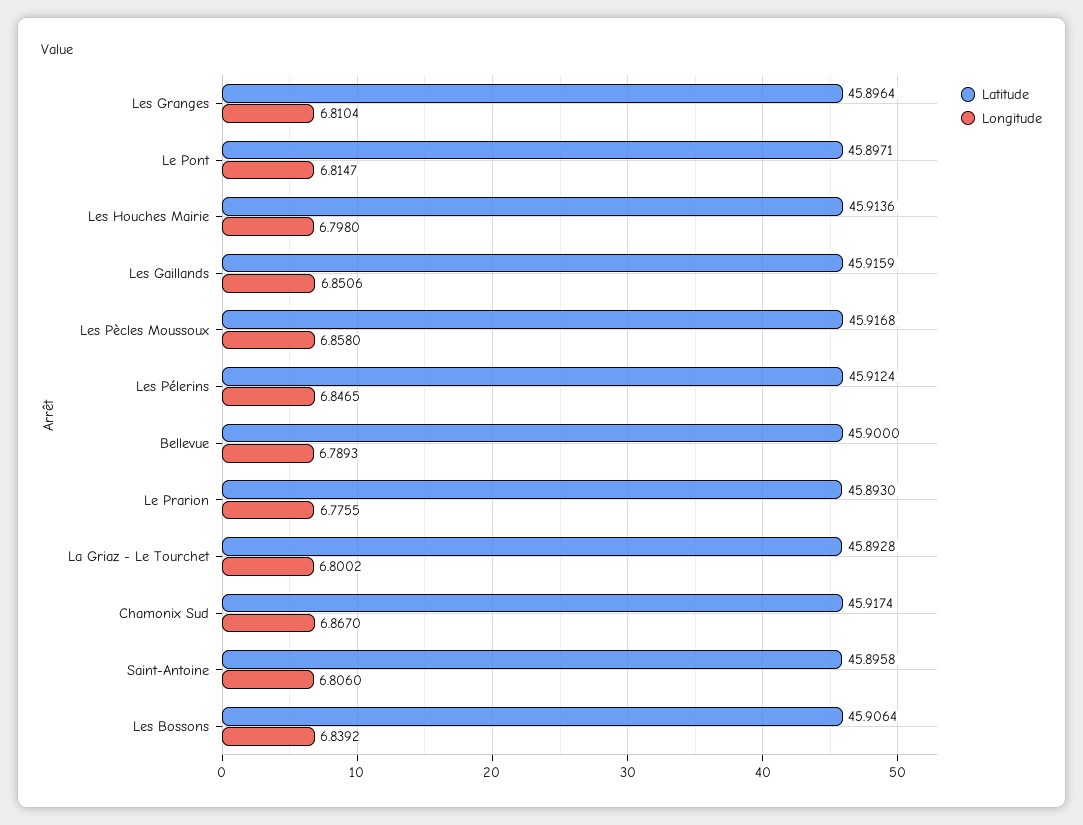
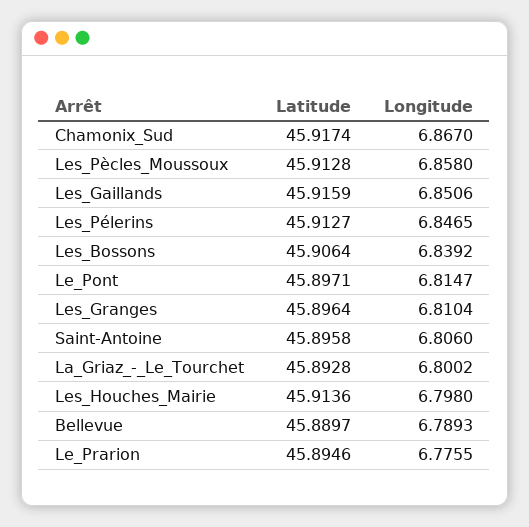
Latitude, Les Pècles Moussoux: 45.9168 -> 45.9128
Latitude, Les Pélerins: 45.9124 -> 45.9127
Latitude, Bellevue: 45.9 -> 45.8897
Latitude, Le Prarion: 45.893 -> 45.8946

